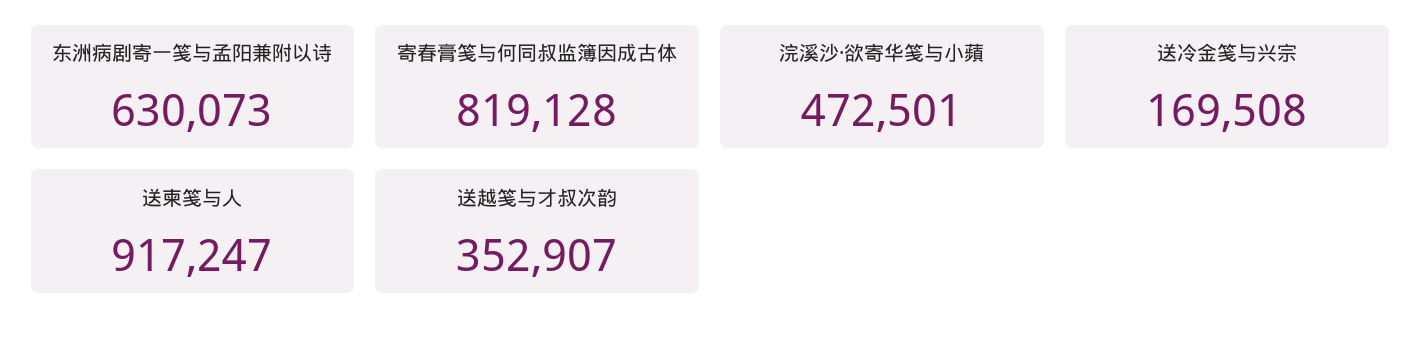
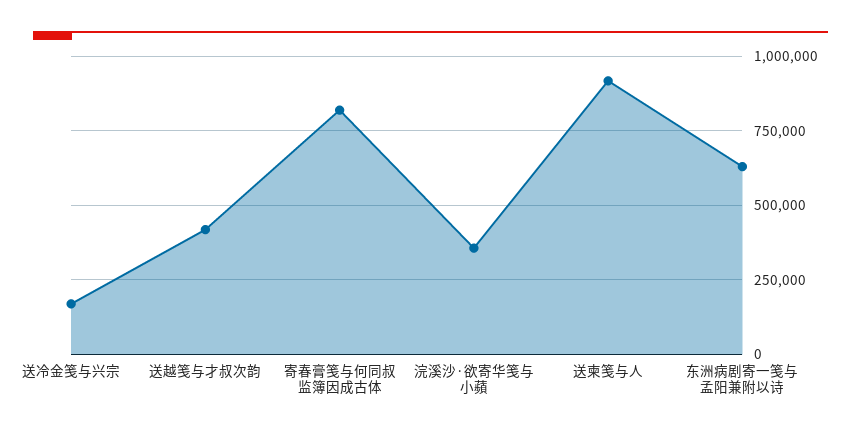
浣溪沙·欲寄华笺与小蘋: 472501 -> 350000
送越笺与才叔次韵: 352907 -> 425000

